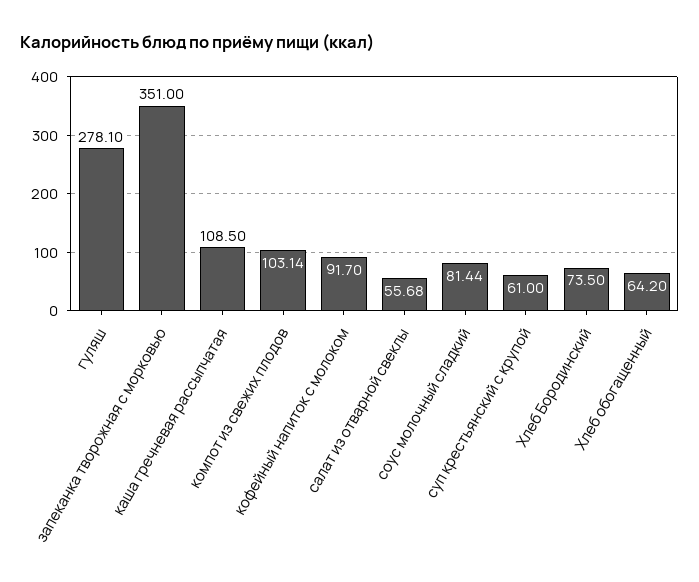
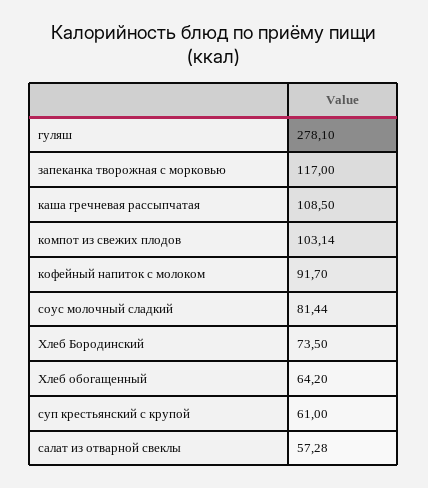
запеканка творожная с морковью: 351 -> 117
салат из отварной свеклы: 55.68 -> 57.28

